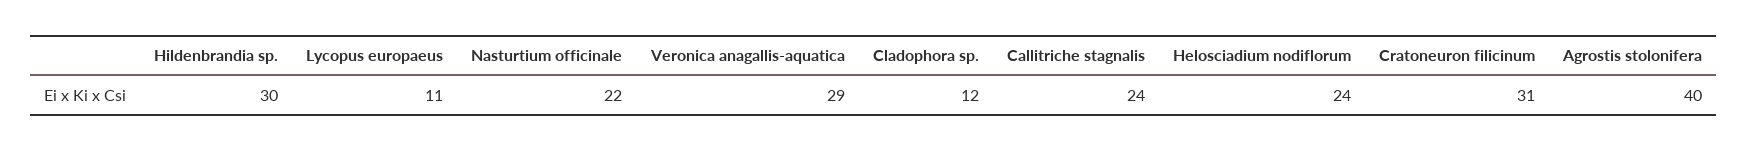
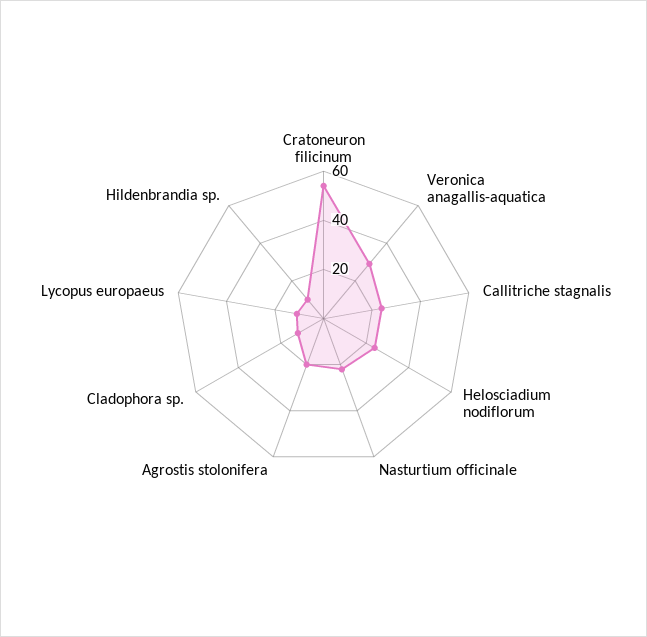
Hildenbrandia sp.: 30 -> 10
Cratoneuron filicinum: 31 -> 55
Agrostis stolonifera: 40 -> 20

